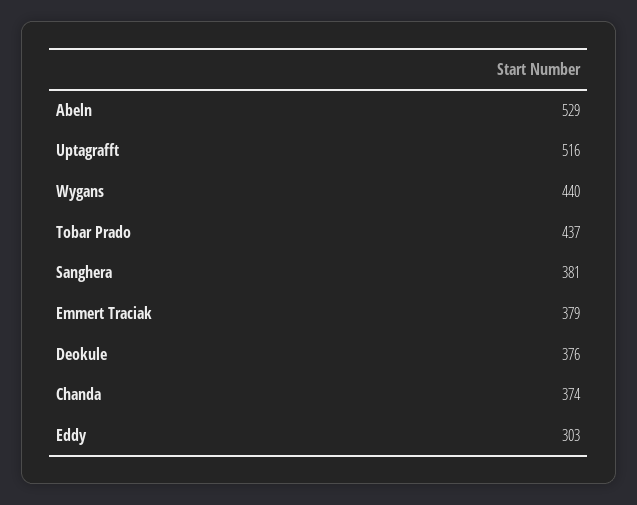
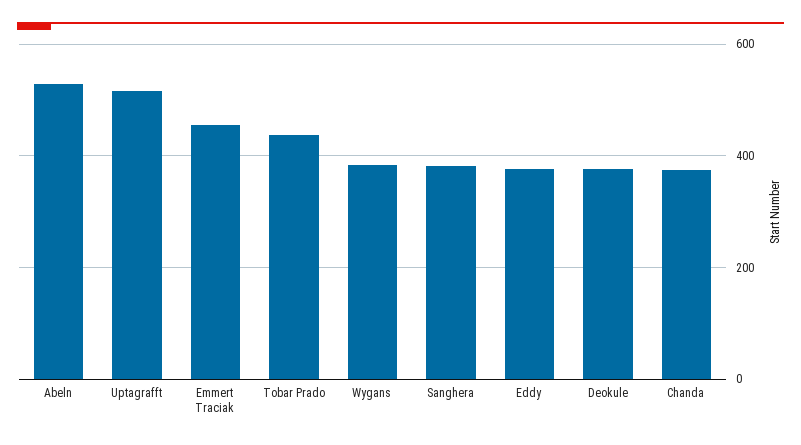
Wygans: 440 -> 380
Emmert Traciak: 379 -> 460
Eddy: 303 -> 380

